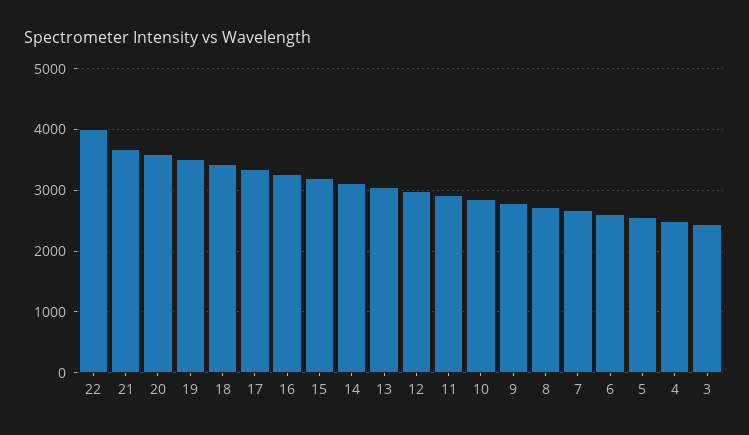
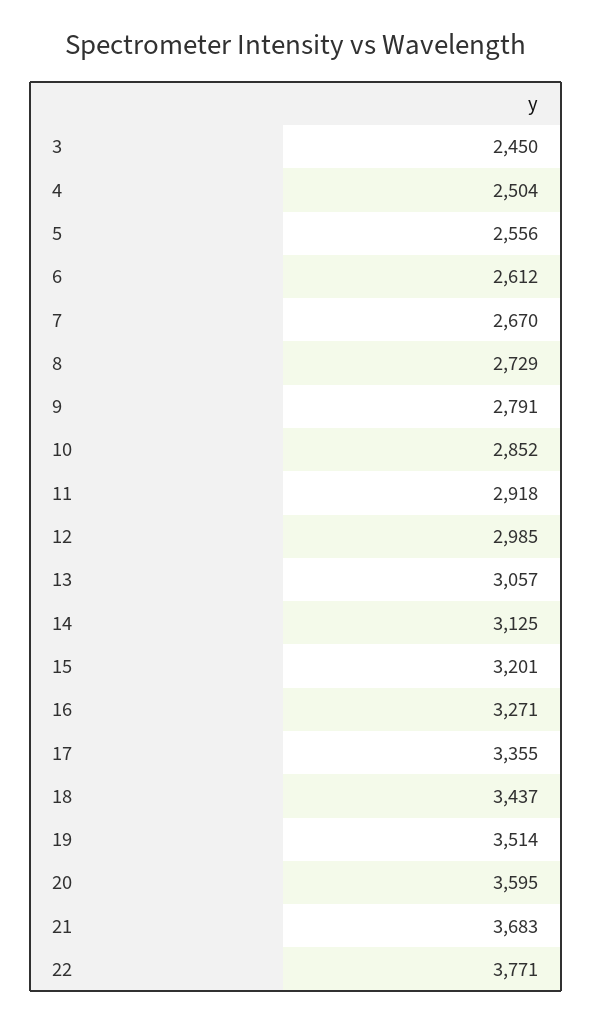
22: 4000 -> 3771

